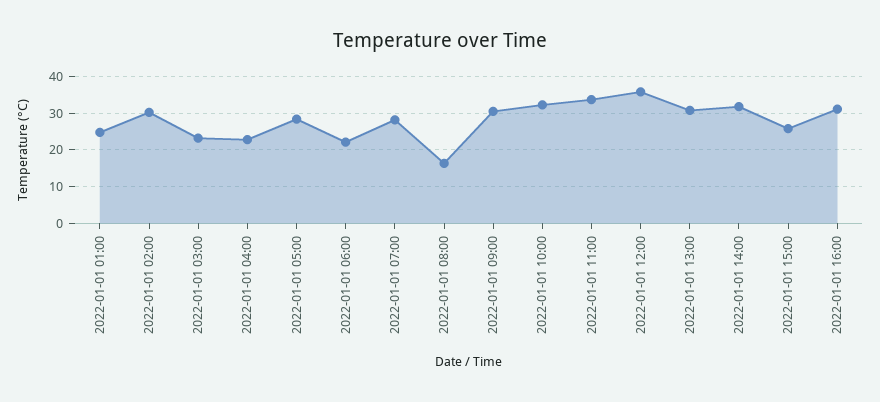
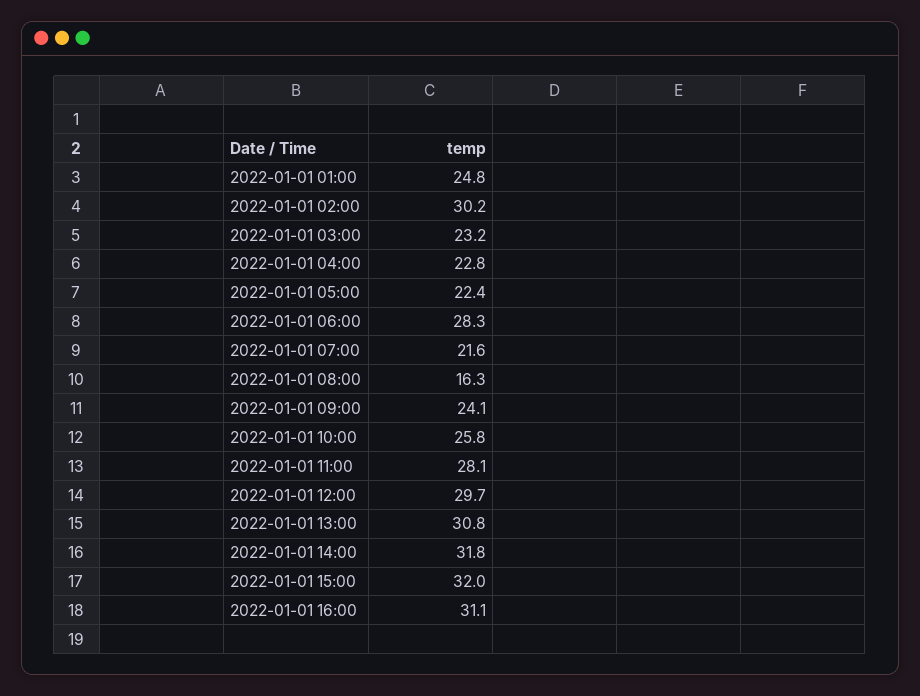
2022-01-01 05:00: 28 -> 22.4
2022-01-01 06:00: 22 -> 28.3
2022-01-01 07:00: 28 -> 21.6
2022-01-01 09:00: 30 -> 24.1
2022-01-01 10:00: 32 -> 25.8
2022-01-01 11:00: 34 -> 28.1
2022-01-01 12:00: 36 -> 29.7
2022-01-01 15:00: 26 -> 32

